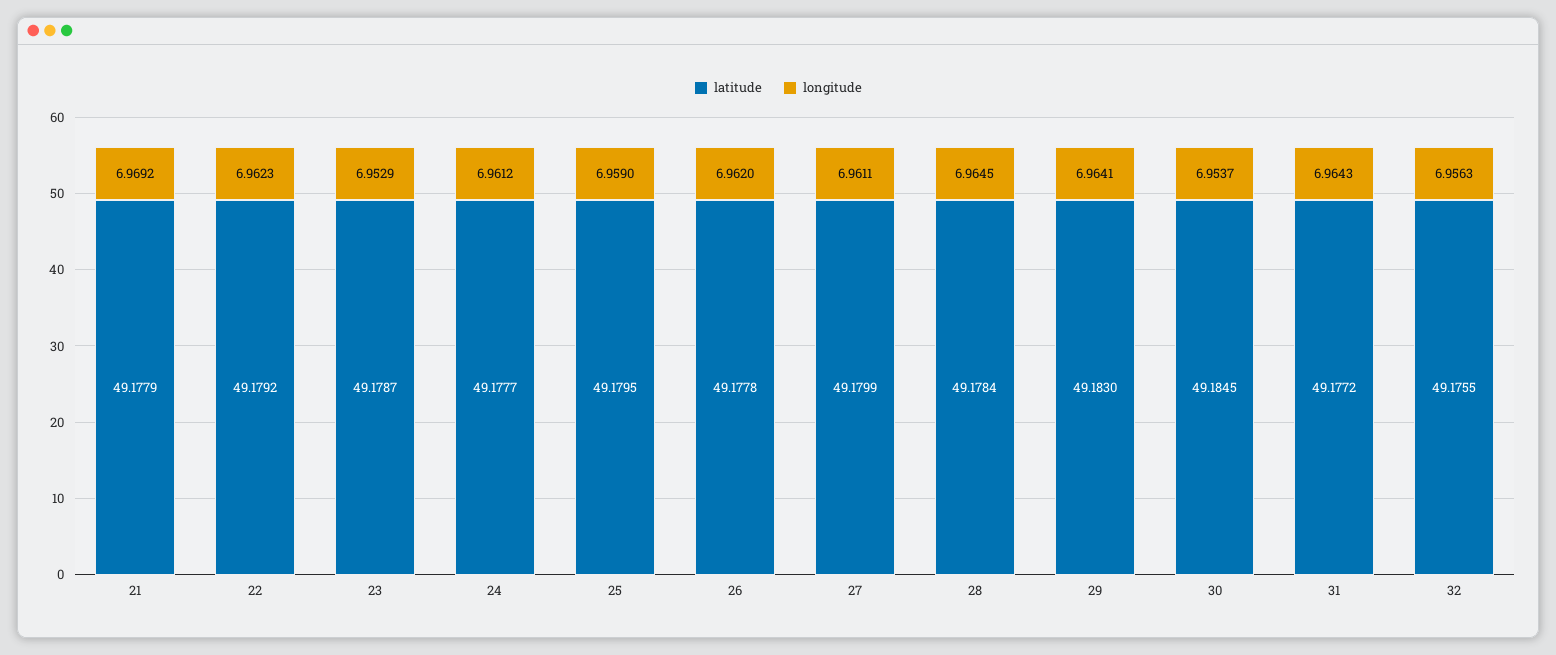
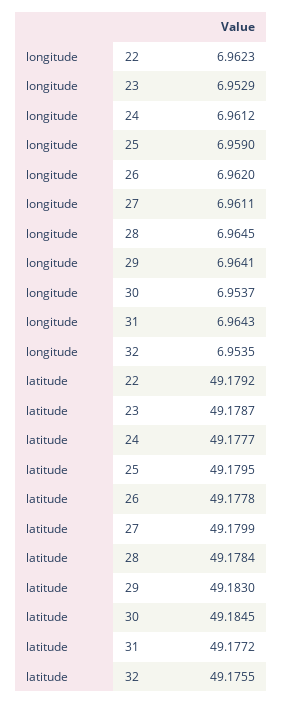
latitude, 21: 49.1779 -> none
longitude, 21: 6.9692 -> none
longitude, 32: 6.9563 -> 6.9535

